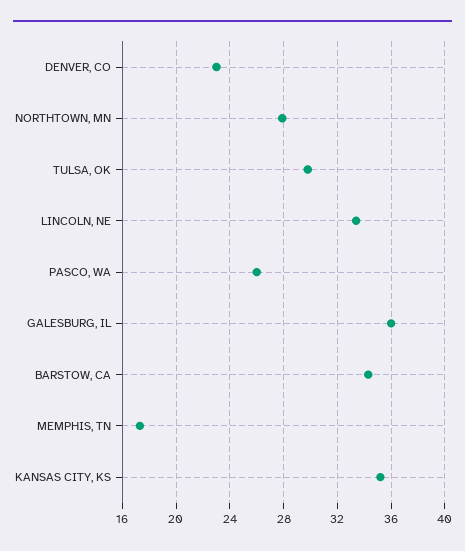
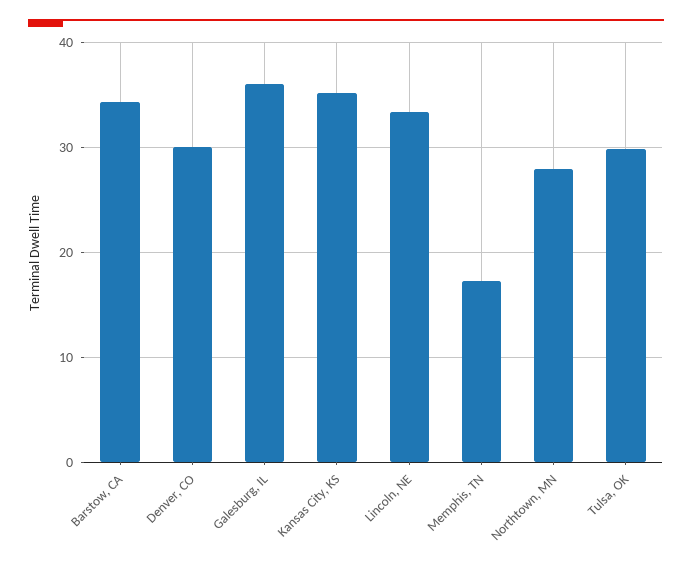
DENVER, CO: 23 -> 30
PASCO, WA: 26 -> none

